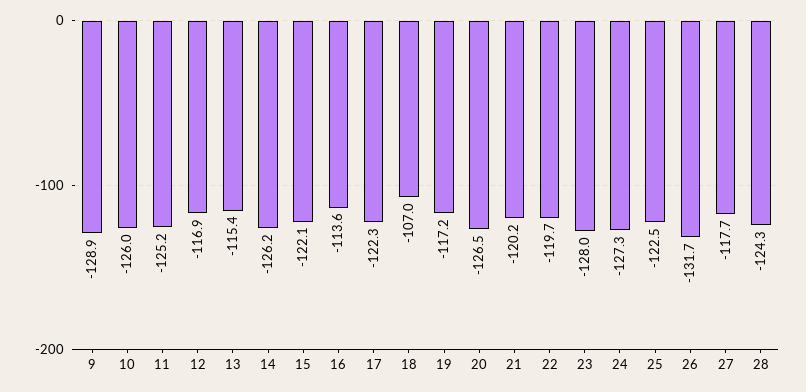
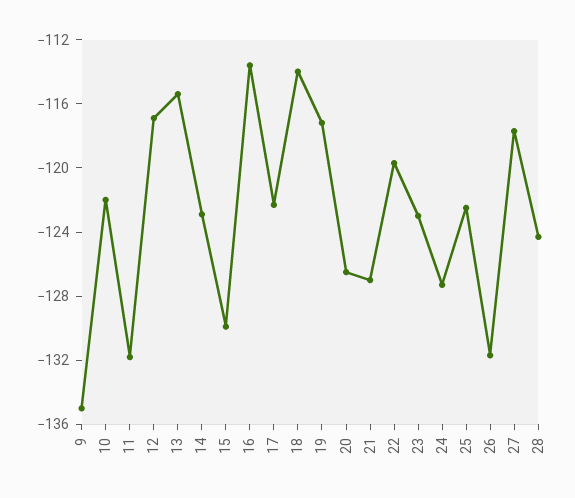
9: -128.9 -> -135
10: -126 -> -122
11: -125.2 -> -132
14: -126.2 -> -123
15: -122.1 -> -130
18: -107 -> -114
21: -120.2 -> -127
23: -128 -> -123

